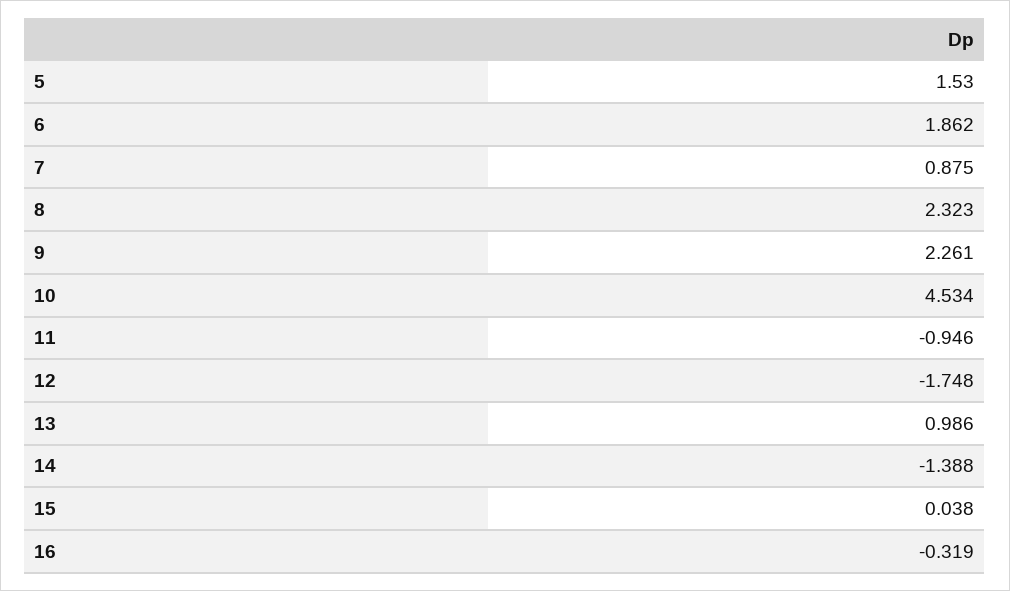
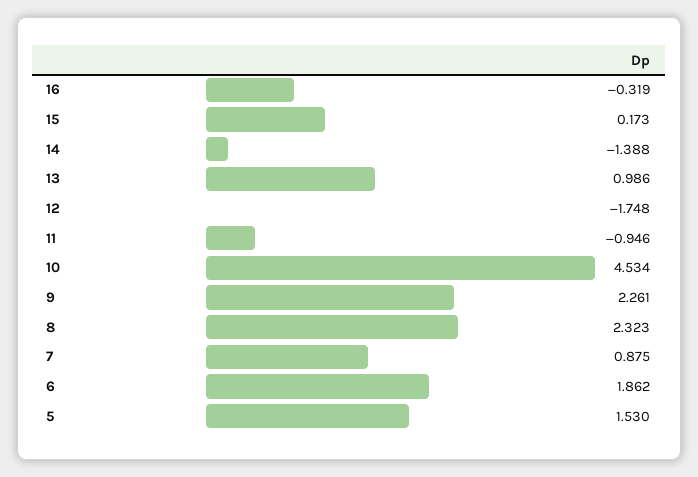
15: 0.038 -> 0.173

